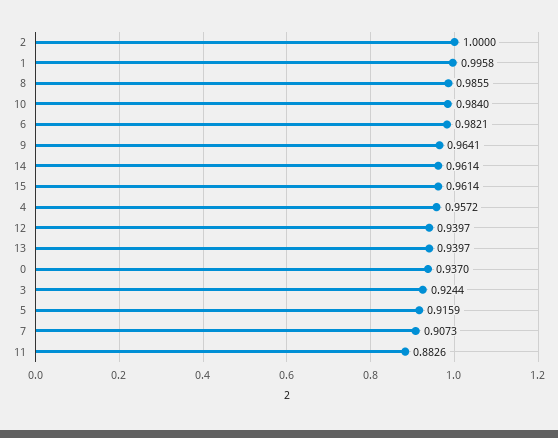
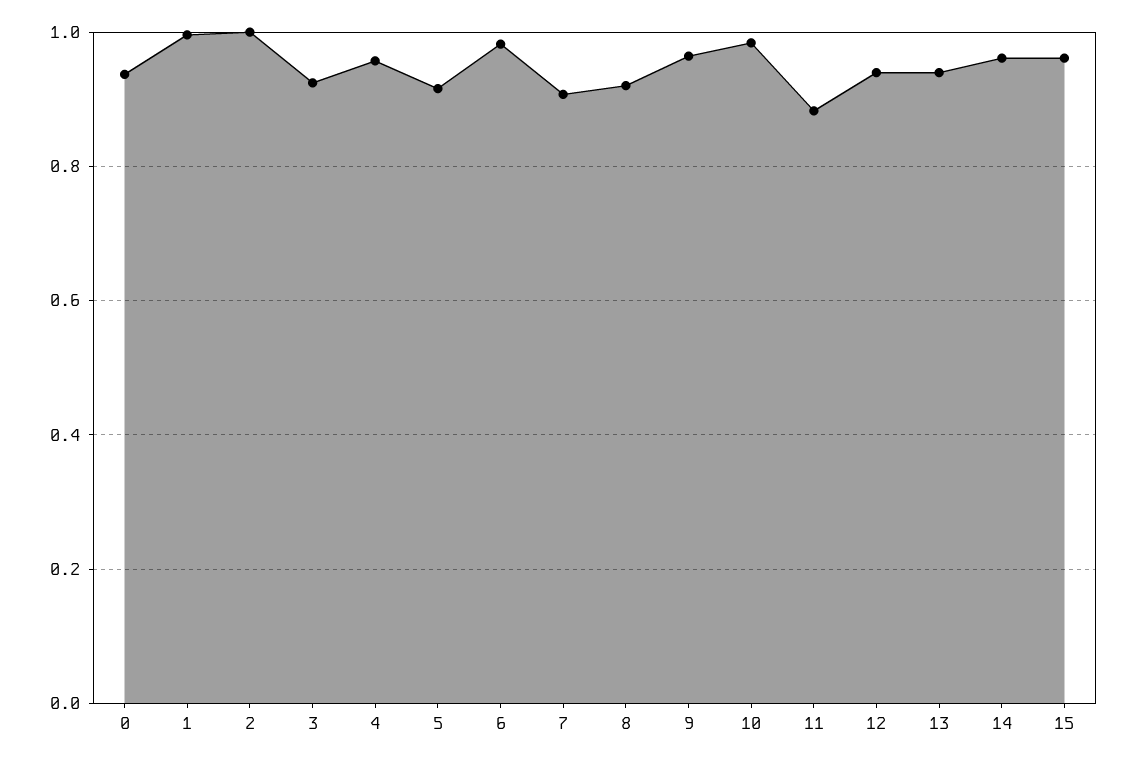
8: 0.9855 -> 0.92

